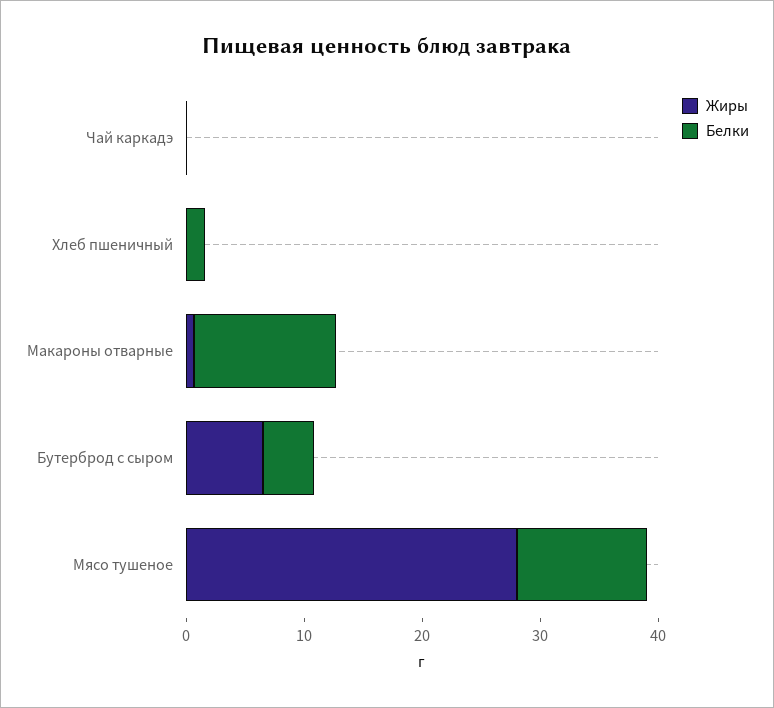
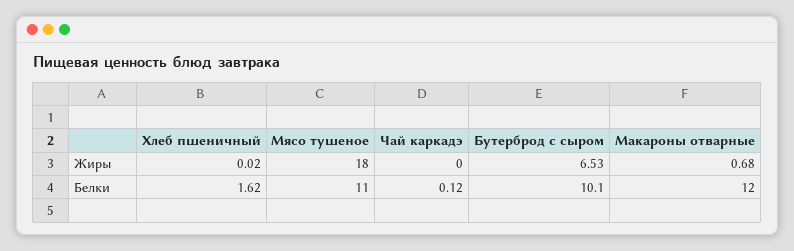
Белки, Бутерброд с сыром: 4 -> 10.1
Жиры, Мясо тушеное: 28 -> 18

